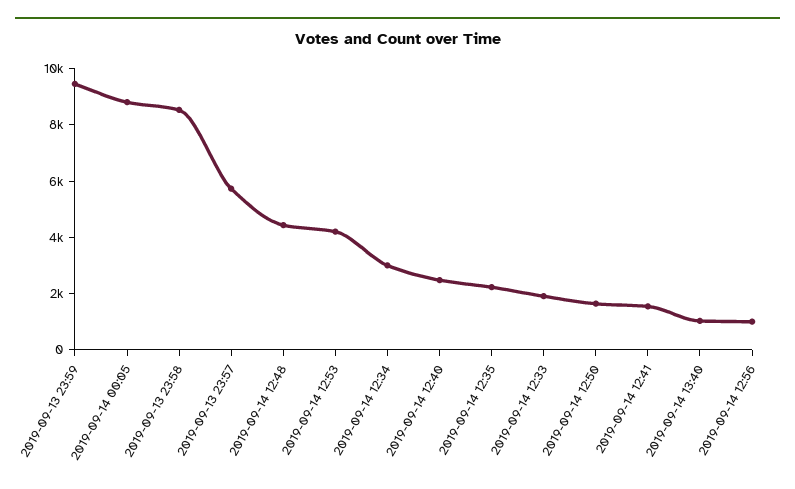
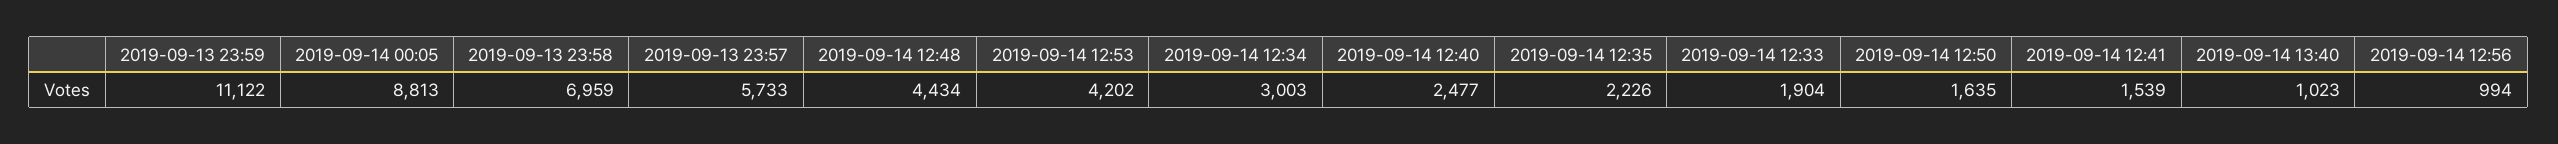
2019-09-13 23:59: 9500 -> 11122
2019-09-13 23:58: 8500 -> 6959

